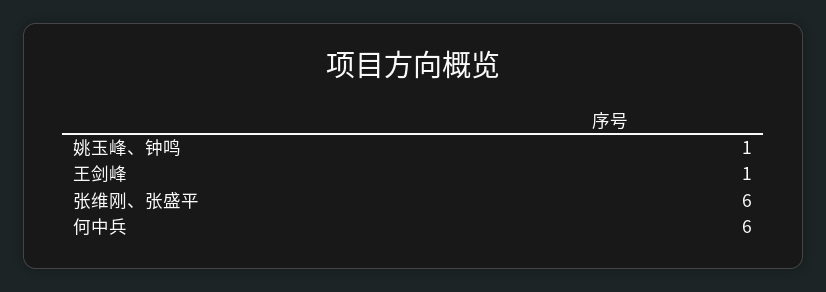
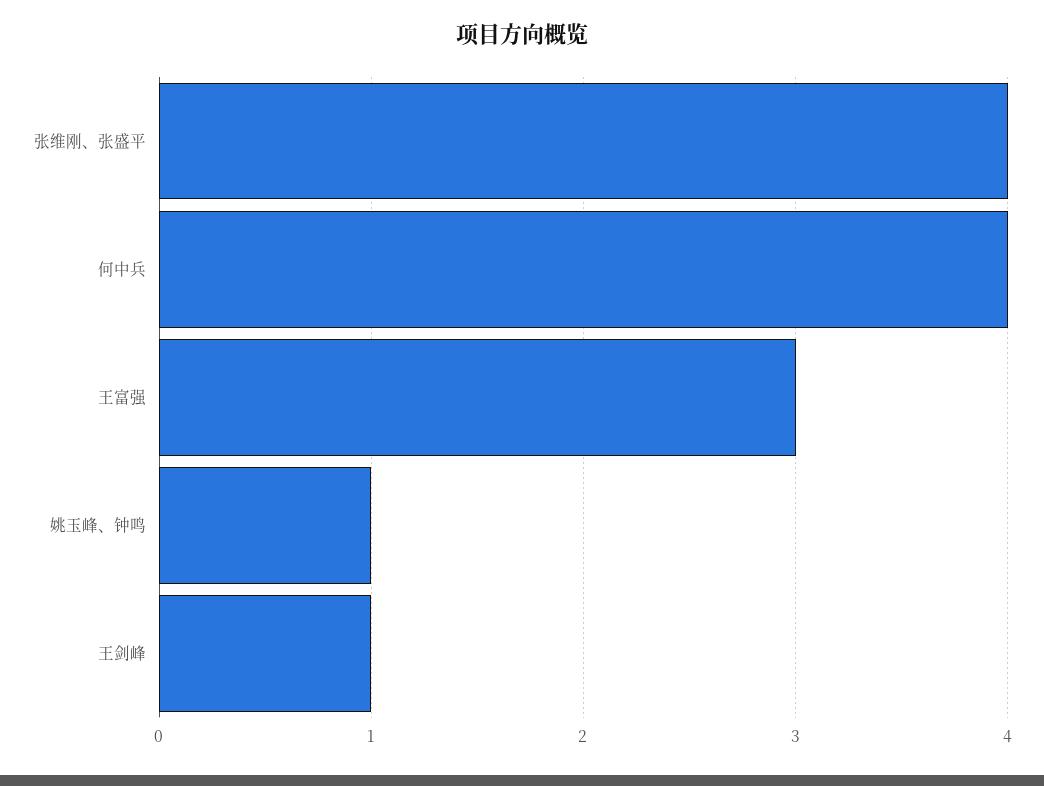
张维刚、张盛平: 6 -> 4
何中兵: 6 -> 4
王富强: none -> 3

